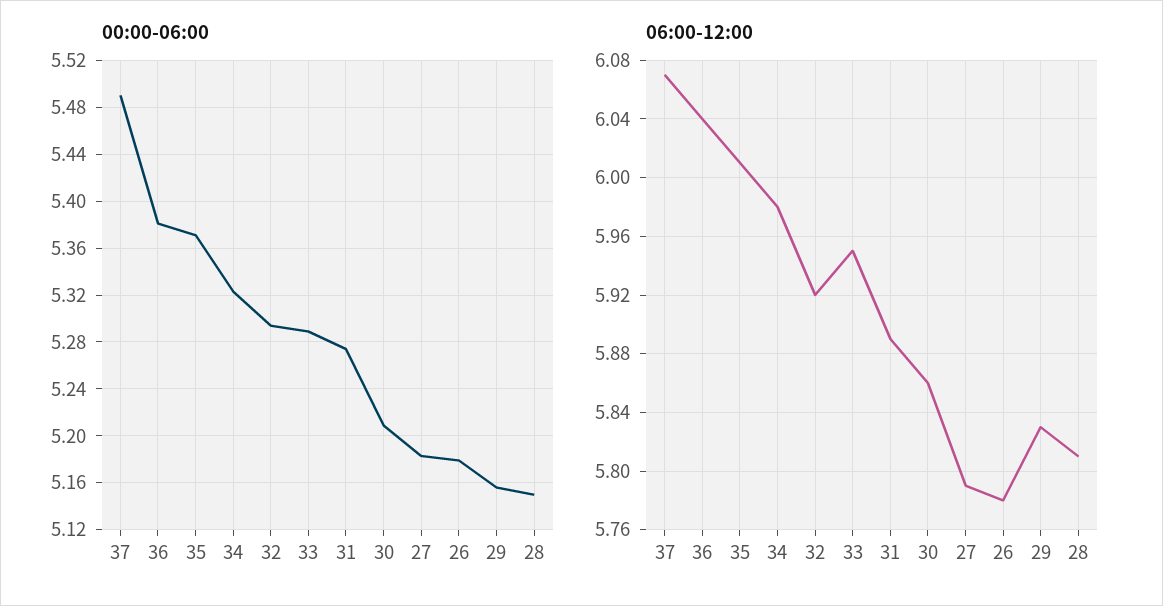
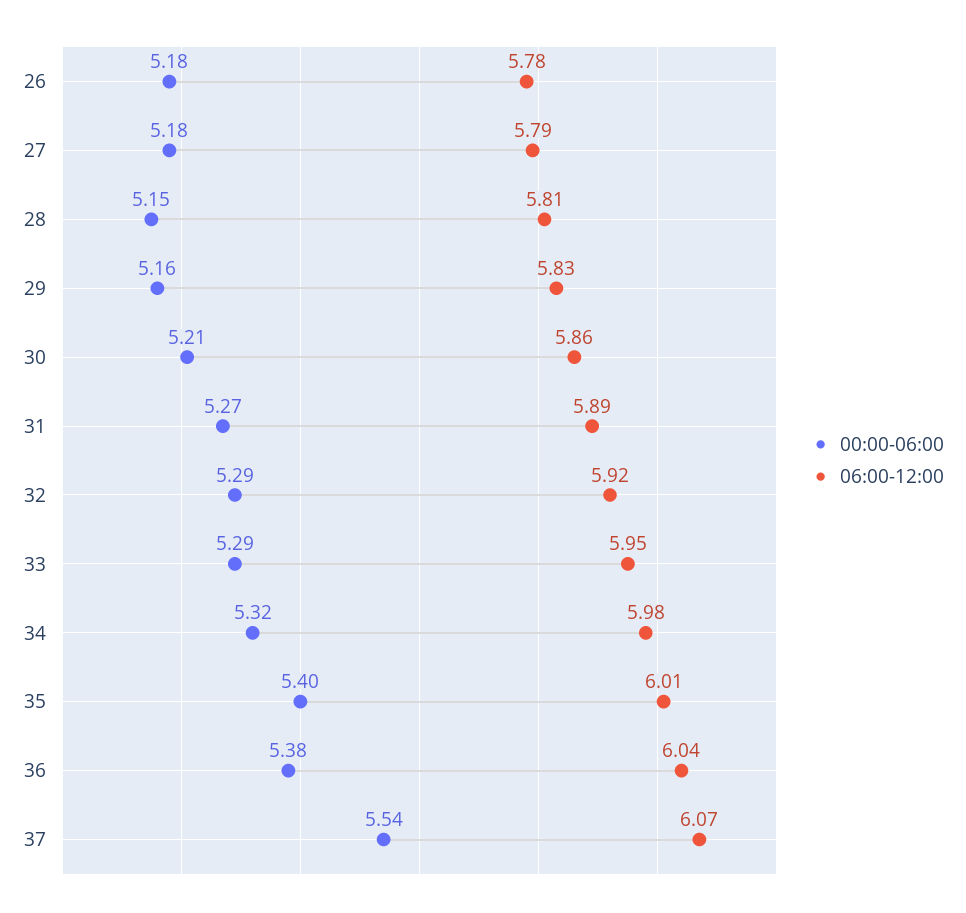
00:00-06:00, 37: 5.49 -> 5.54
00:00-06:00, 35: 5.37 -> 5.4

